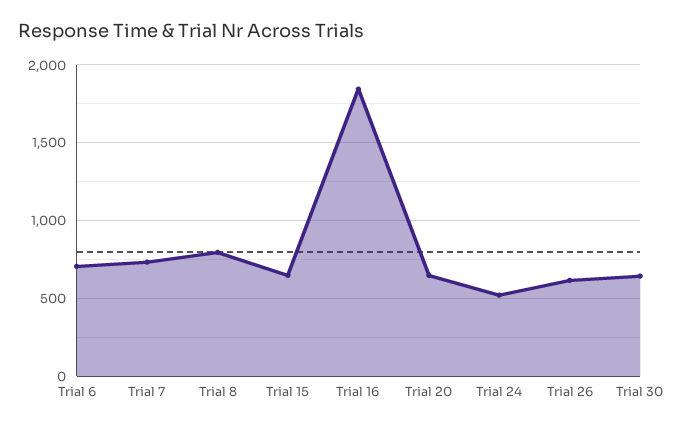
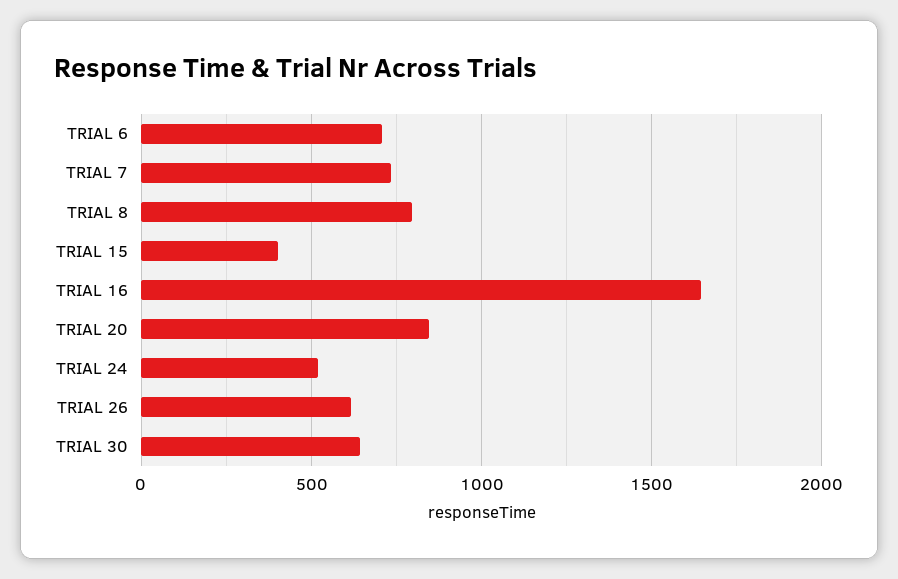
Trial 15: 650 -> 400
Trial 16: 1850 -> 1650
Trial 20: 650 -> 850

